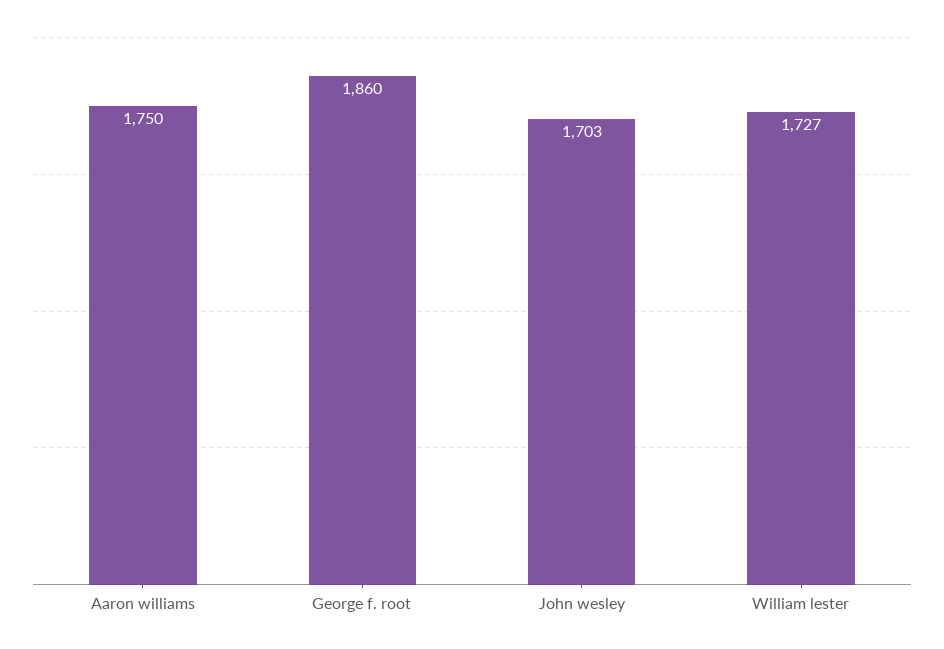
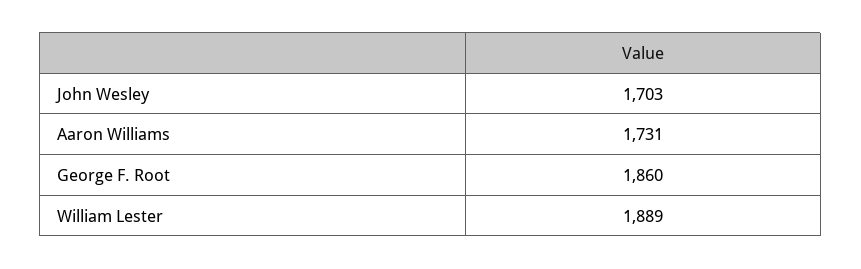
Aaron williams: 1750 -> 1731
William lester: 1727 -> 1889

